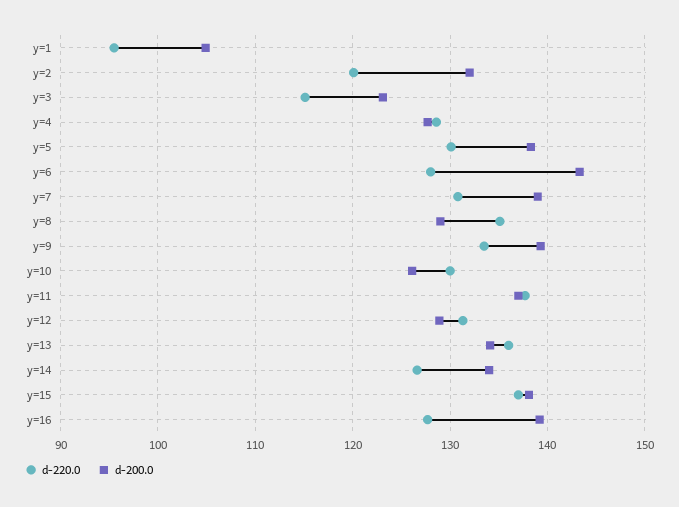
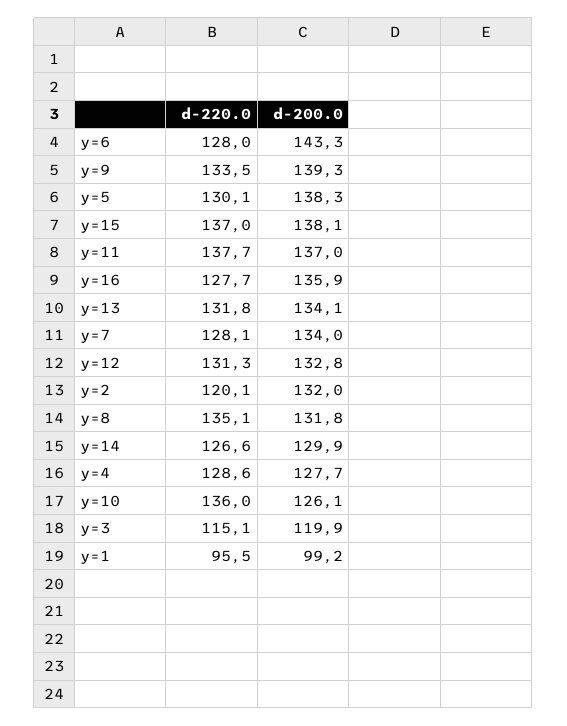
d-200.0, y=1: 105 -> 99.2
d-200.0, y=3: 123 -> 119.9
d-220.0, y=7: 131 -> 128.1
d-200.0, y=7: 139 -> 134
d-200.0, y=8: 129 -> 131.8
d-220.0, y=10: 130 -> 136
d-200.0, y=12: 129 -> 132.8
d-220.0, y=13: 136 -> 131.8
d-200.0, y=14: 134 -> 129.9
d-200.0, y=16: 139 -> 135.9

